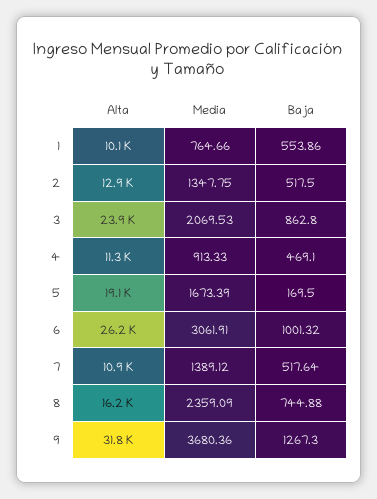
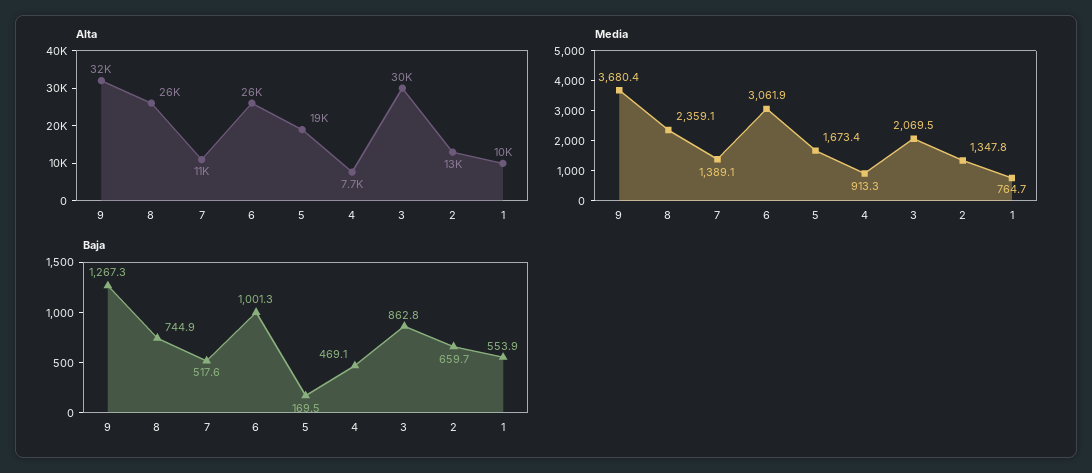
Baja, 2: 517.5 -> 659.7
Alta, 3: 23900 -> 30000
Alta, 4: 11300 -> 7700
Alta, 8: 16200 -> 26000

